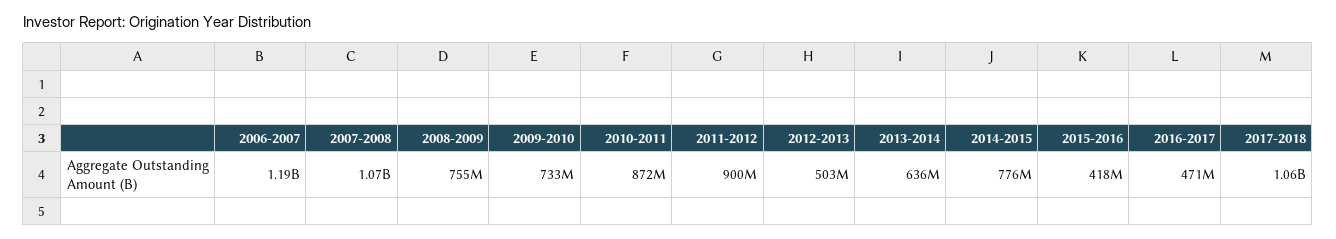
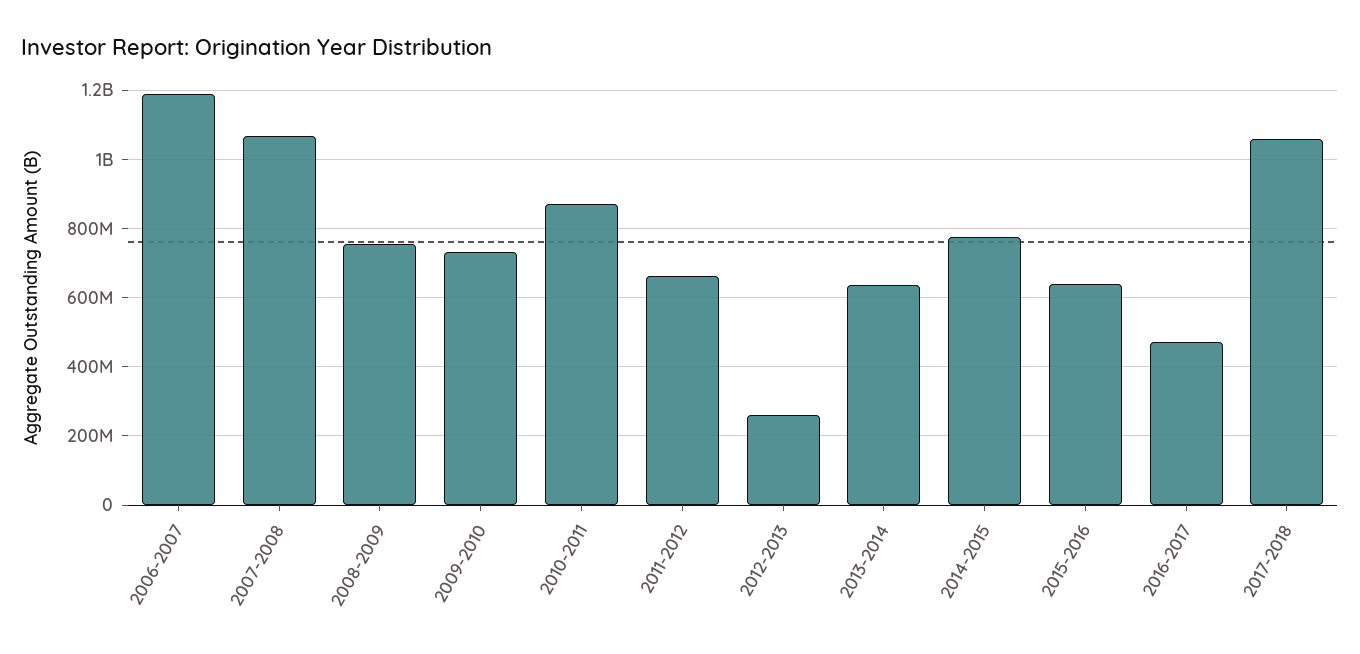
2011-2012: 900000000 -> 660000000
2012-2013: 503000000 -> 260000000
2015-2016: 418000000 -> 640000000

